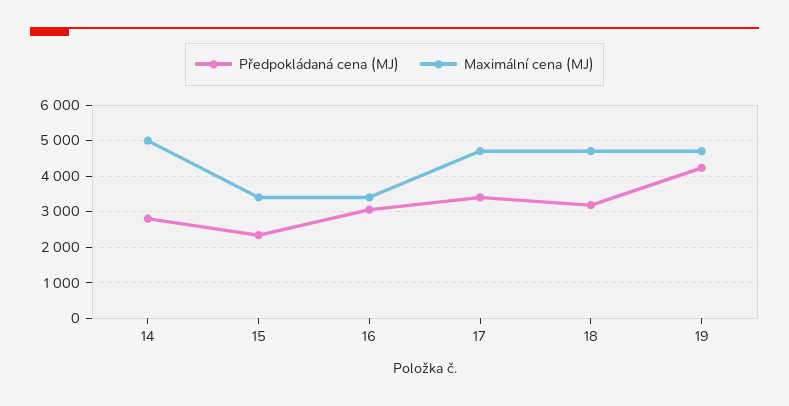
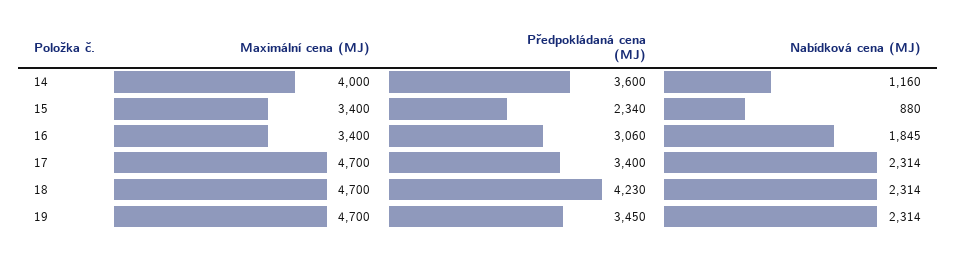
Předpokládaná cena (MJ), 14: 2800 -> 3600
Maximální cena (MJ), 14: 5000 -> 4000
Předpokládaná cena (MJ), 18: 3200 -> 4230
Předpokládaná cena (MJ), 19: 4200 -> 3450
Nabídková cena (MJ), 14: none -> 1160
Nabídková cena (MJ), 15: none -> 880
Nabídková cena (MJ), 16: none -> 1845
Nabídková cena (MJ), 17: none -> 2314
Nabídková cena (MJ), 18: none -> 2314
Nabídková cena (MJ), 19: none -> 2314

